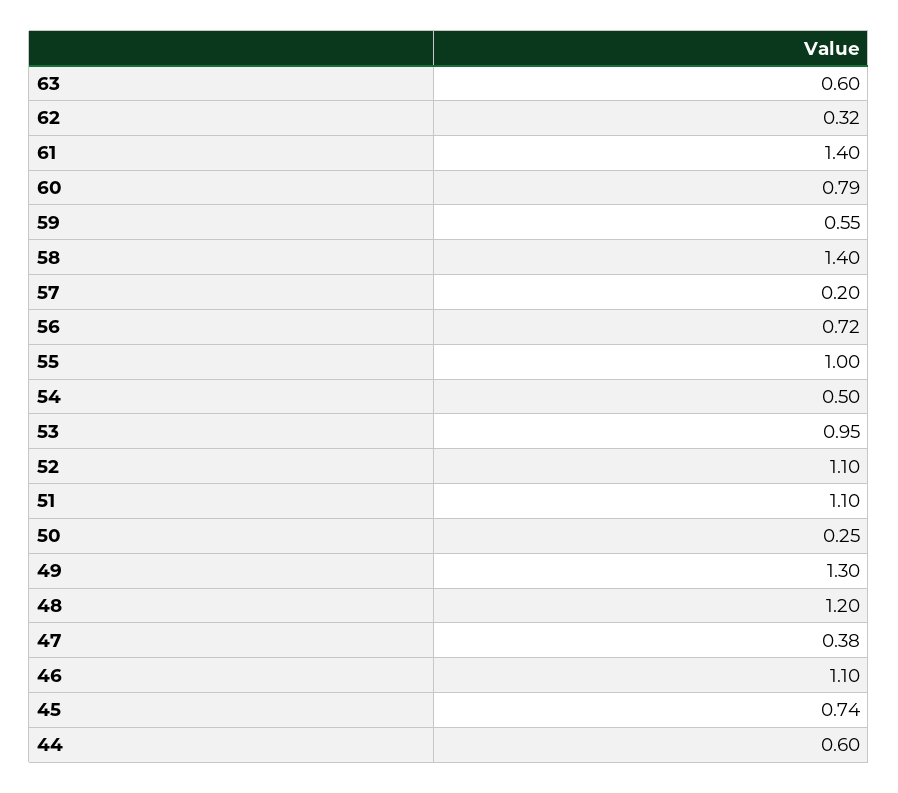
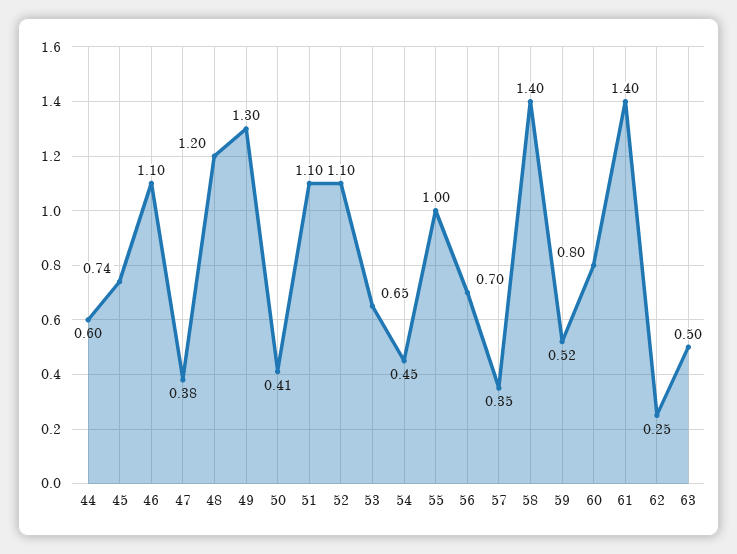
63: 0.6 -> 0.5
62: 0.32 -> 0.25
60: 0.79 -> 0.8
59: 0.55 -> 0.52
57: 0.2 -> 0.35
56: 0.72 -> 0.7
54: 0.5 -> 0.45
53: 0.95 -> 0.65
50: 0.25 -> 0.41

